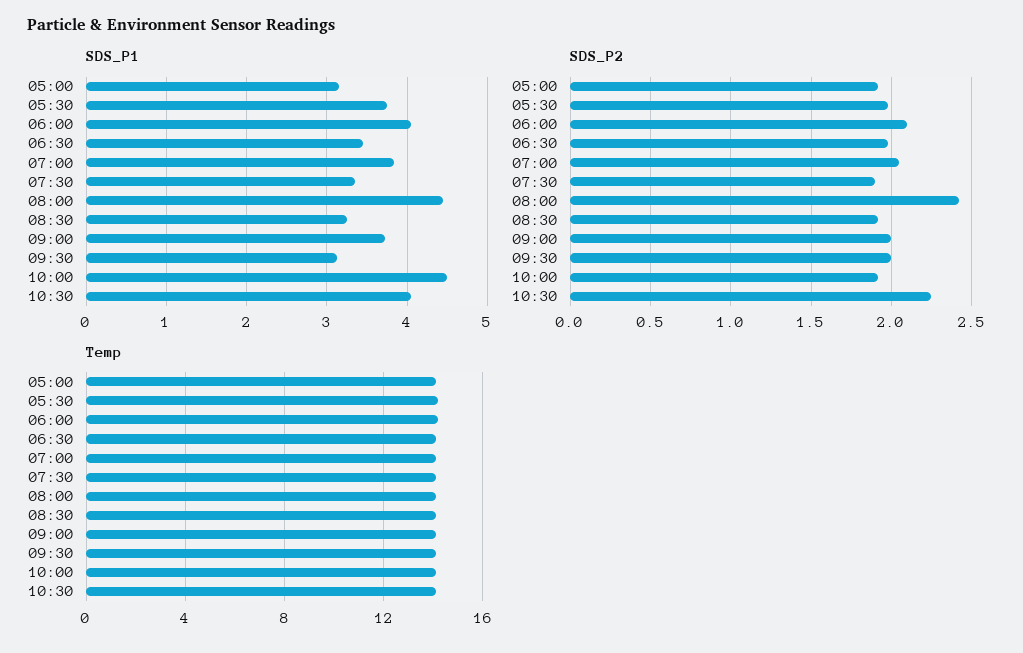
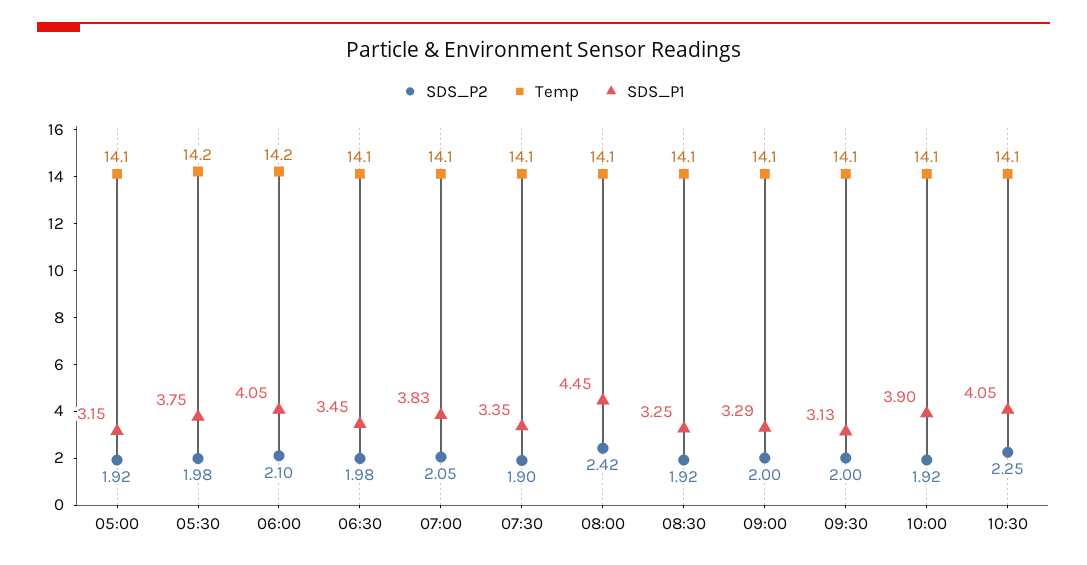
SDS_P1, 09:00: 3.7 -> 3.29
SDS_P1, 10:00: 4.5 -> 3.9

